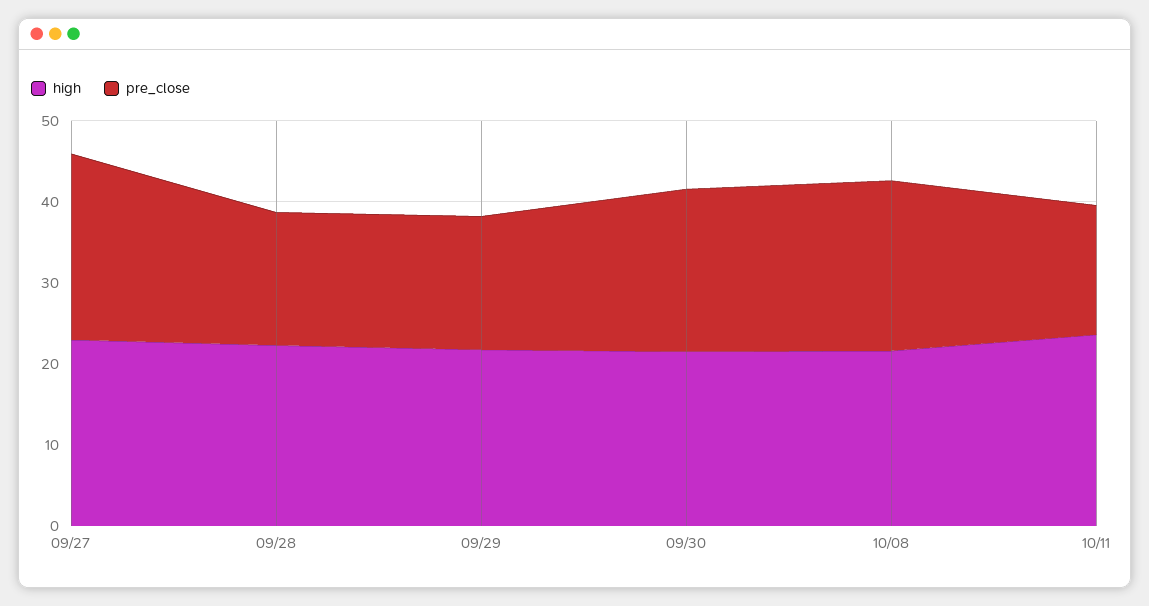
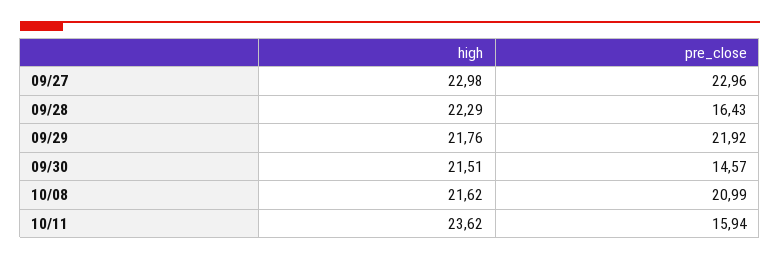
pre_close, 09/29: 16 -> 21.92
pre_close, 09/30: 20 -> 14.57

